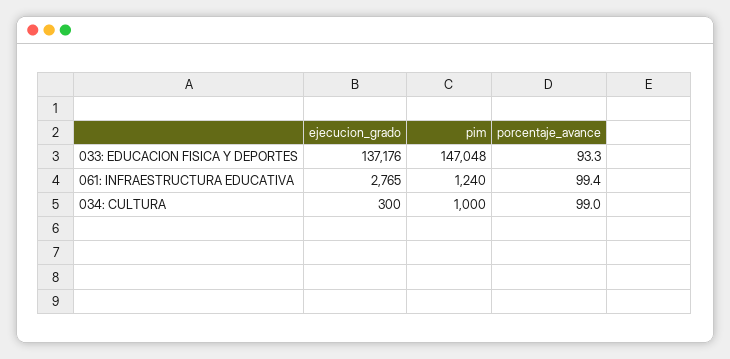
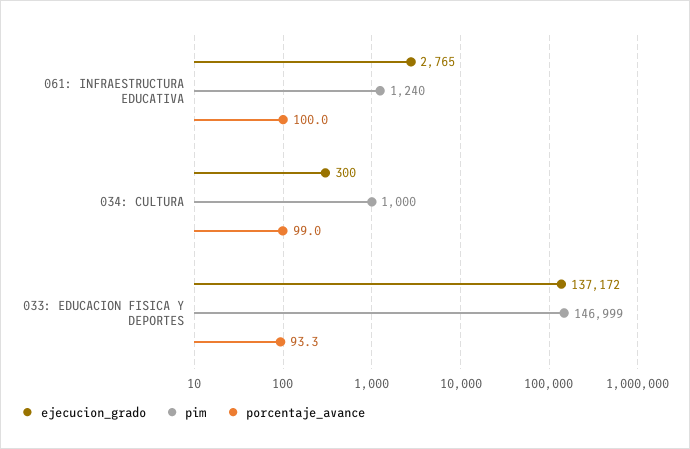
ejecucion_grado, 033: EDUCACION FISICA Y DEPORTES: 137176 -> 137172
pim, 033: EDUCACION FISICA Y DEPORTES: 147048 -> 146999
porcentaje_avance, 061: INFRAESTRUCTURA EDUCATIVA: 99.4 -> 100

